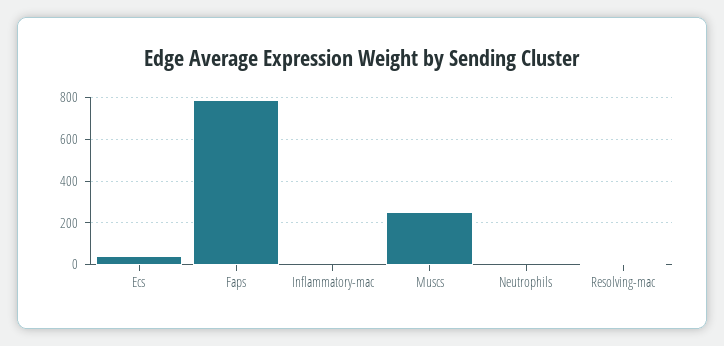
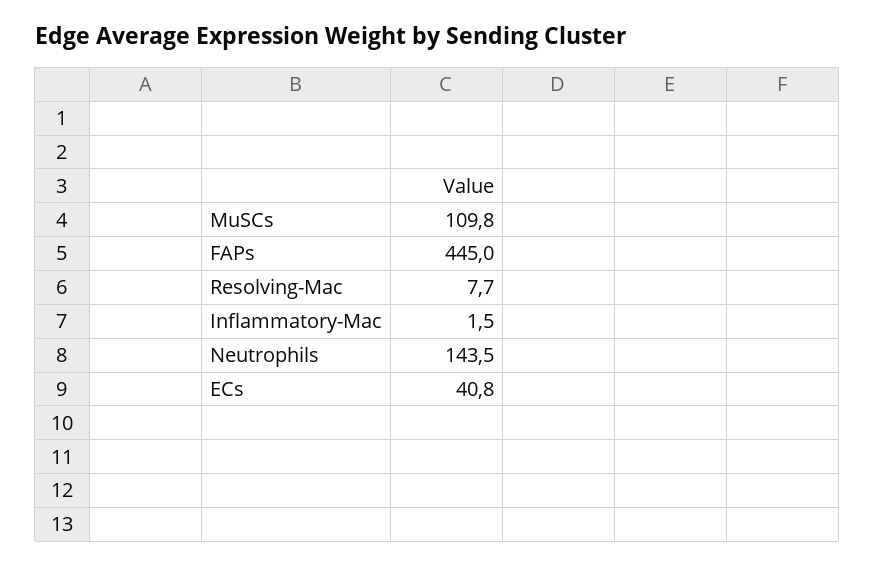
Faps: 800 -> 445
Muscs: 250 -> 109.8
Neutrophils: 0 -> 143.5

